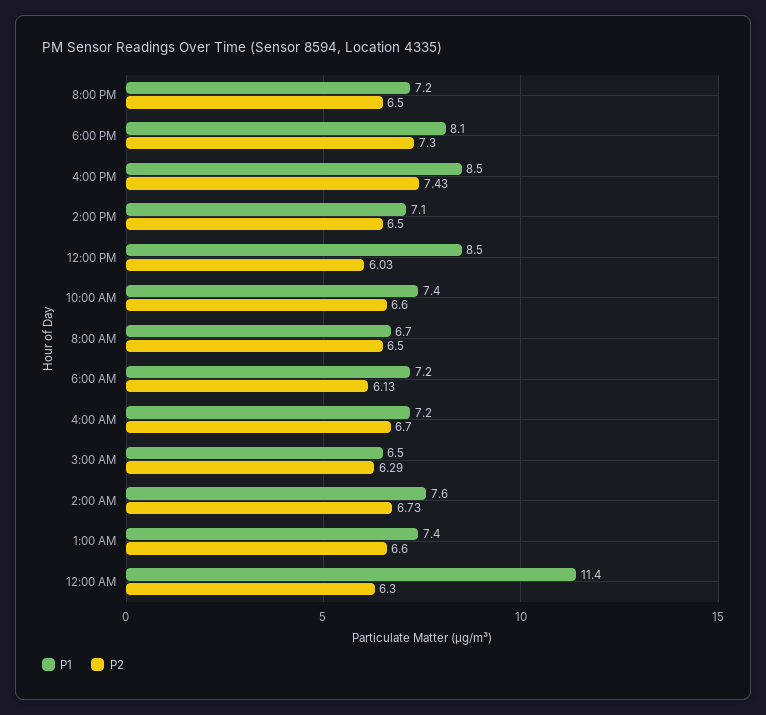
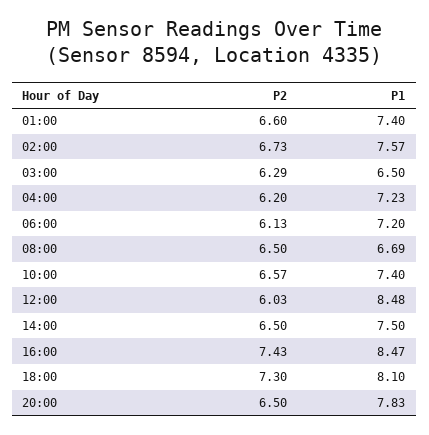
P1, 8:00 PM: 7.2 -> 7.83
P1, 2:00 PM: 7.1 -> 7.5
P2, 10:00 AM: 6.6 -> 6.57
P2, 4:00 AM: 6.7 -> 6.2
P1, 12:00 AM: 11.4 -> none
P2, 12:00 AM: 6.3 -> none

